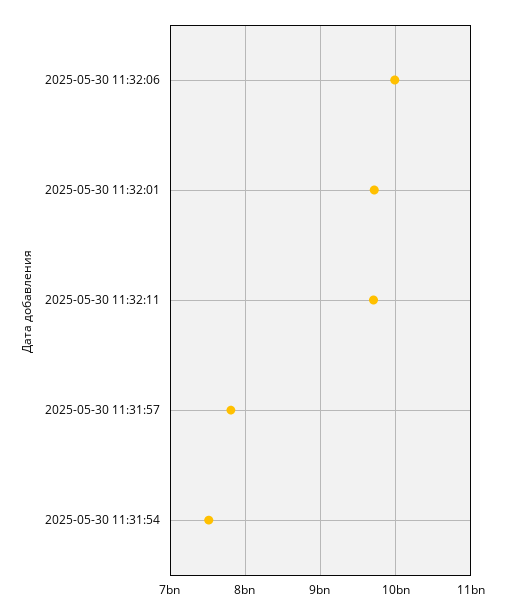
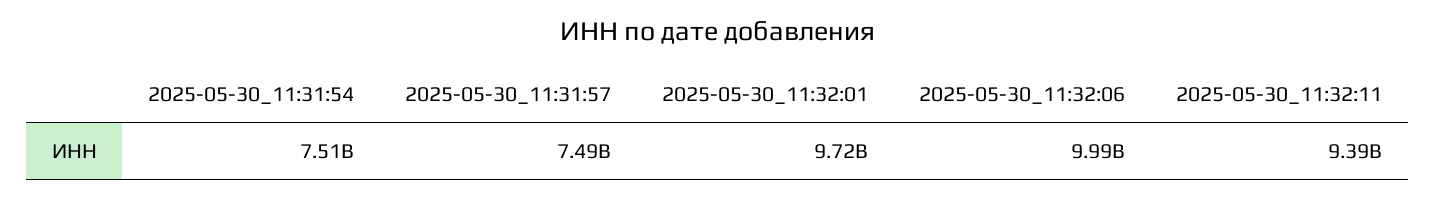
2025-05-30 11:32:11: 9700000000 -> 9390000000
2025-05-30 11:31:57: 7800000000 -> 7490000000

